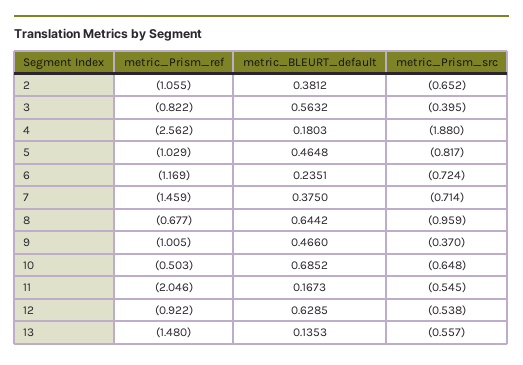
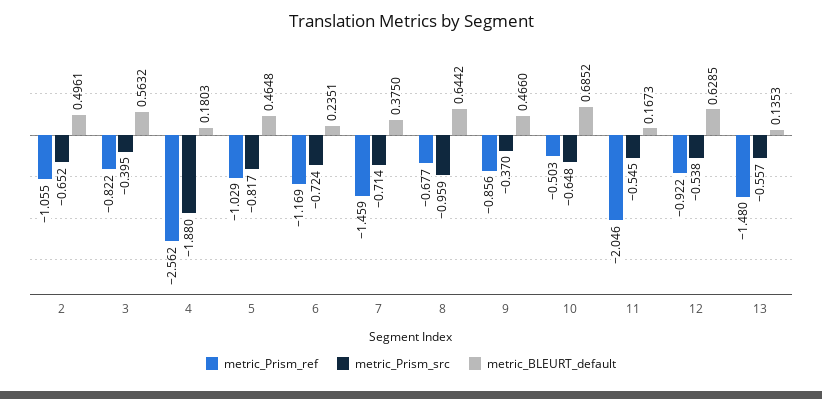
metric_BLEURT_default, 2: 0.3812 -> 0.4961
metric_Prism_ref, 9: -1.005 -> -0.856

